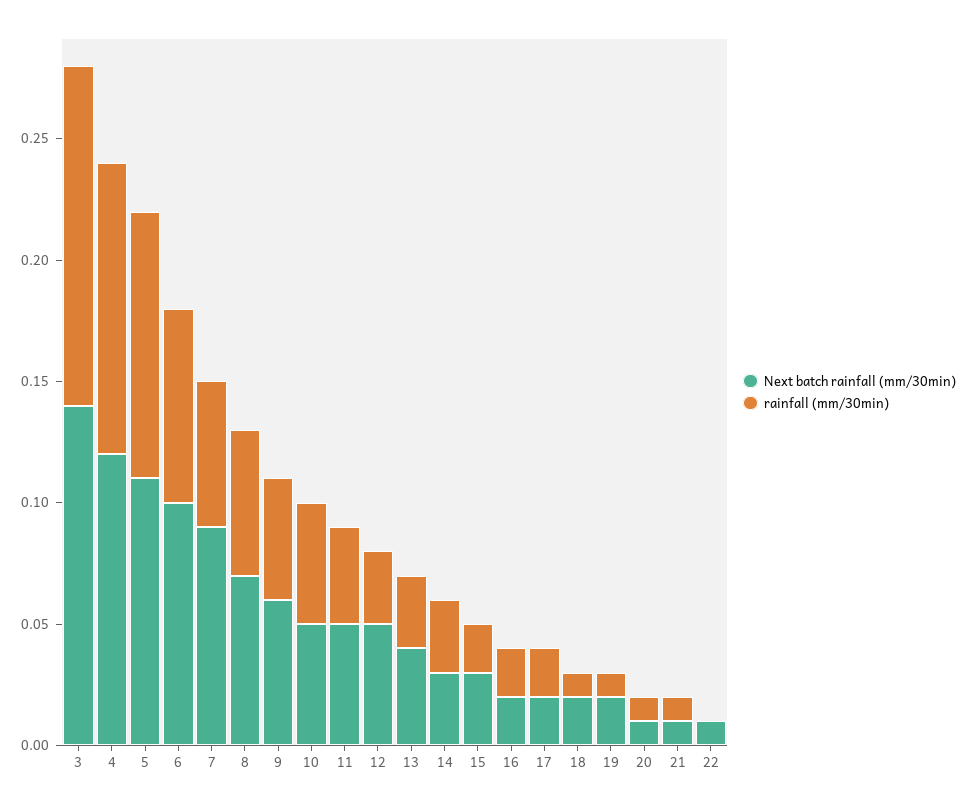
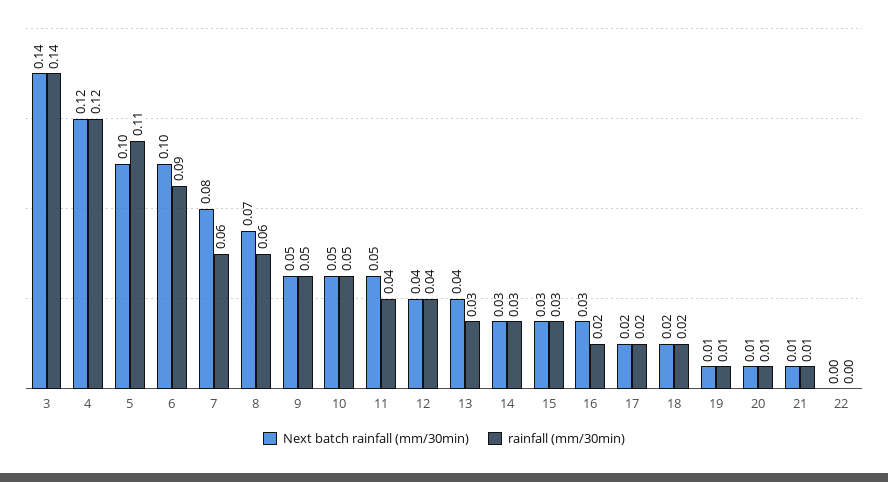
Next batch rainfall (mm/30min), 5: 0.11 -> 0.1
rainfall (mm/30min), 6: 0.08 -> 0.09
Next batch rainfall (mm/30min), 7: 0.09 -> 0.08
Next batch rainfall (mm/30min), 9: 0.06 -> 0.05
Next batch rainfall (mm/30min), 12: 0.05 -> 0.04
rainfall (mm/30min), 12: 0.03 -> 0.04
rainfall (mm/30min), 15: 0.02 -> 0.03
Next batch rainfall (mm/30min), 16: 0.02 -> 0.03
rainfall (mm/30min), 18: 0.01 -> 0.02
Next batch rainfall (mm/30min), 19: 0.02 -> 0.01
Next batch rainfall (mm/30min), 22: 0.01 -> 0

